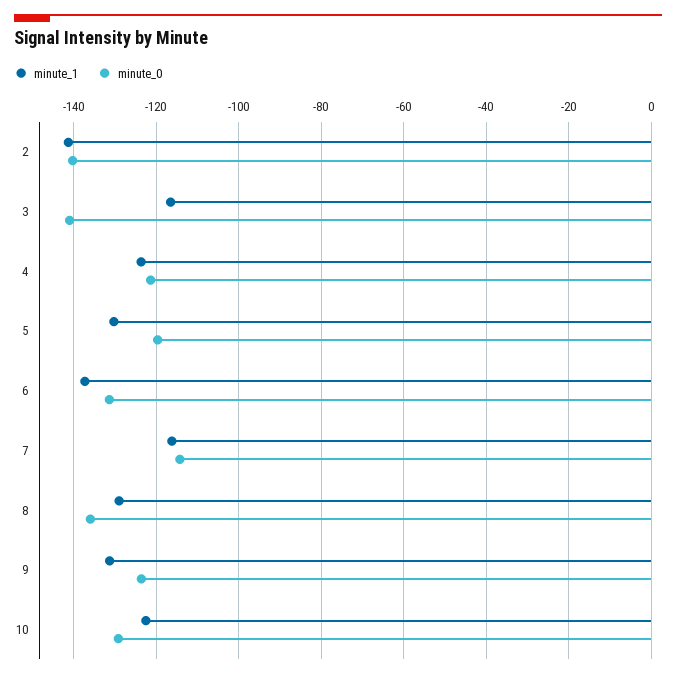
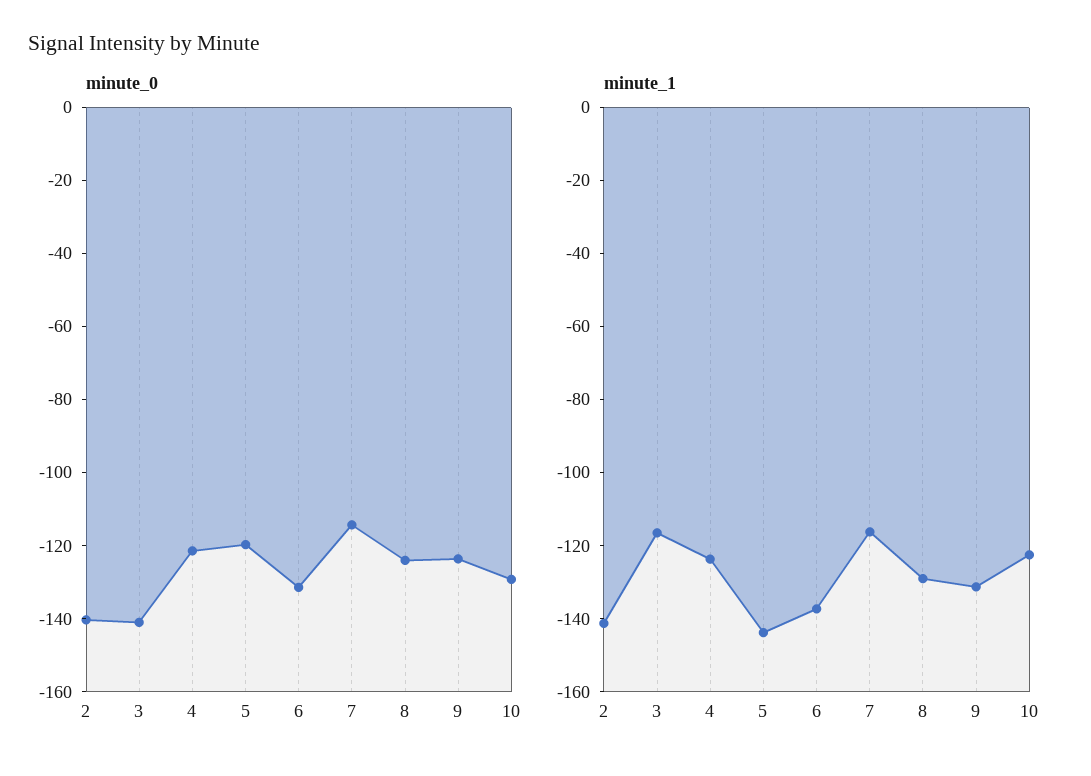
minute_1, 5: -130 -> -145
minute_0, 8: -136 -> -125

